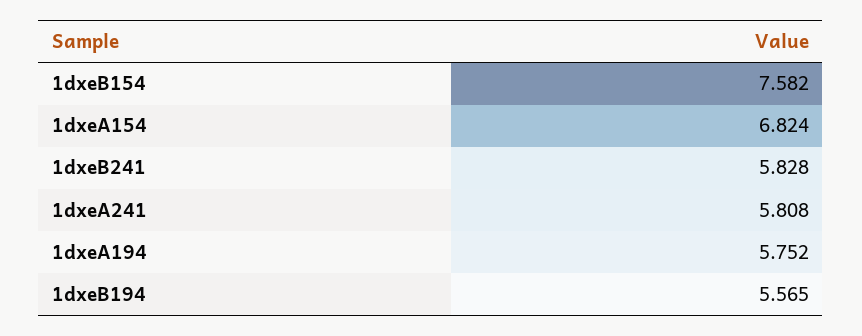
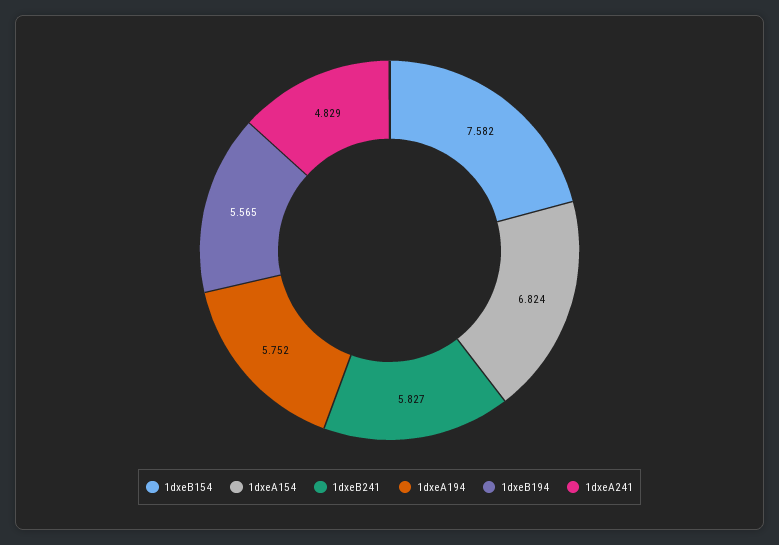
1dxeB241: 5.828 -> 5.827
1dxeA241: 5.808 -> 4.829

